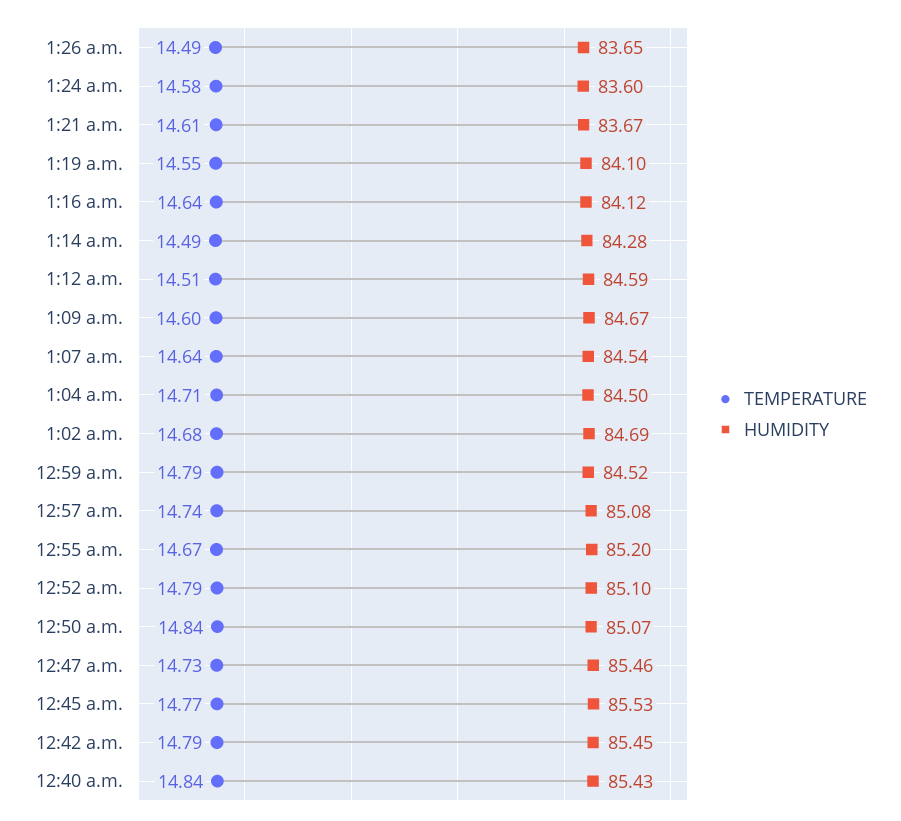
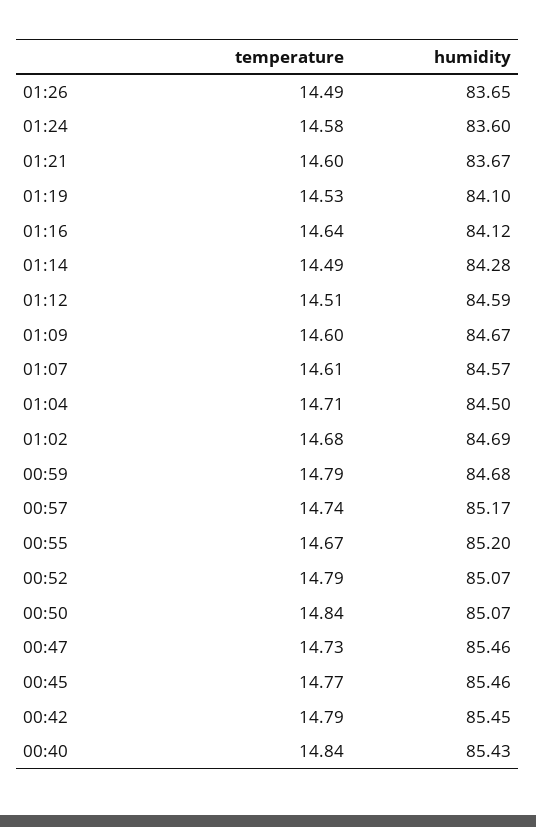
TEMPERATURE, 1:21 a.m.: 14.61 -> 14.6
TEMPERATURE, 1:19 a.m.: 14.55 -> 14.53
TEMPERATURE, 1:07 a.m.: 14.64 -> 14.61
HUMIDITY, 1:07 a.m.: 84.54 -> 84.57
HUMIDITY, 12:59 a.m.: 84.52 -> 84.68
HUMIDITY, 12:57 a.m.: 85.08 -> 85.17
HUMIDITY, 12:52 a.m.: 85.1 -> 85.07
HUMIDITY, 12:45 a.m.: 85.53 -> 85.46

